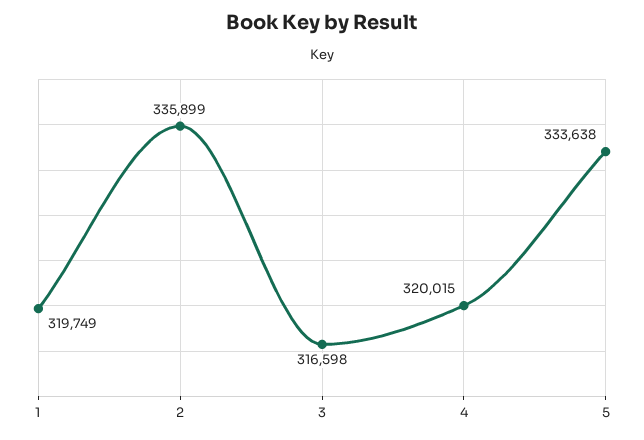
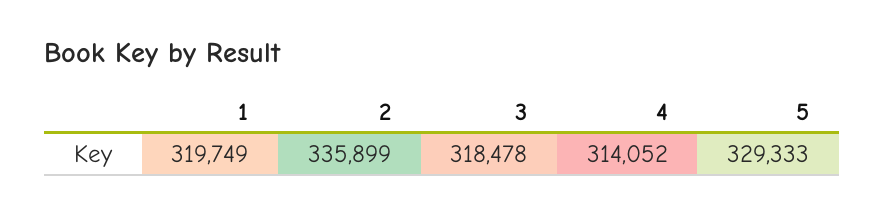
3: 316598 -> 318478
4: 320015 -> 314052
5: 333638 -> 329333

